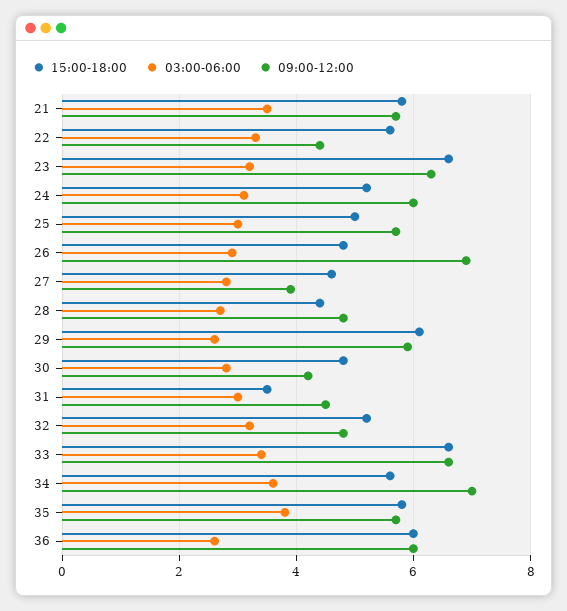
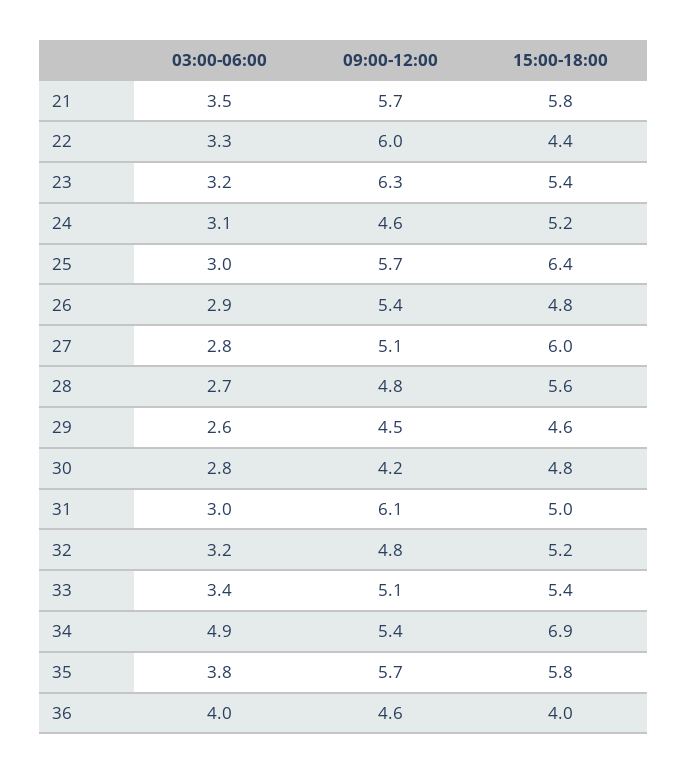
15:00-18:00, 22: 5.5 -> 4.4
09:00-12:00, 22: 4.5 -> 6
15:00-18:00, 23: 6.5 -> 5.4
09:00-12:00, 24: 6 -> 4.6
15:00-18:00, 25: 5 -> 6.4
09:00-12:00, 26: 7 -> 5.4
15:00-18:00, 27: 4.5 -> 6
09:00-12:00, 27: 4 -> 5.1
15:00-18:00, 28: 4.5 -> 5.6
15:00-18:00, 29: 6 -> 4.6
09:00-12:00, 29: 6 -> 4.5
15:00-18:00, 31: 3.5 -> 5
09:00-12:00, 31: 4.5 -> 6.1
15:00-18:00, 33: 6.5 -> 5.4
09:00-12:00, 33: 6.5 -> 5.1
15:00-18:00, 34: 5.5 -> 6.9
03:00-06:00, 34: 3.5 -> 4.9
09:00-12:00, 34: 7 -> 5.4
15:00-18:00, 36: 6 -> 4
03:00-06:00, 36: 2.5 -> 4
09:00-12:00, 36: 6 -> 4.6

